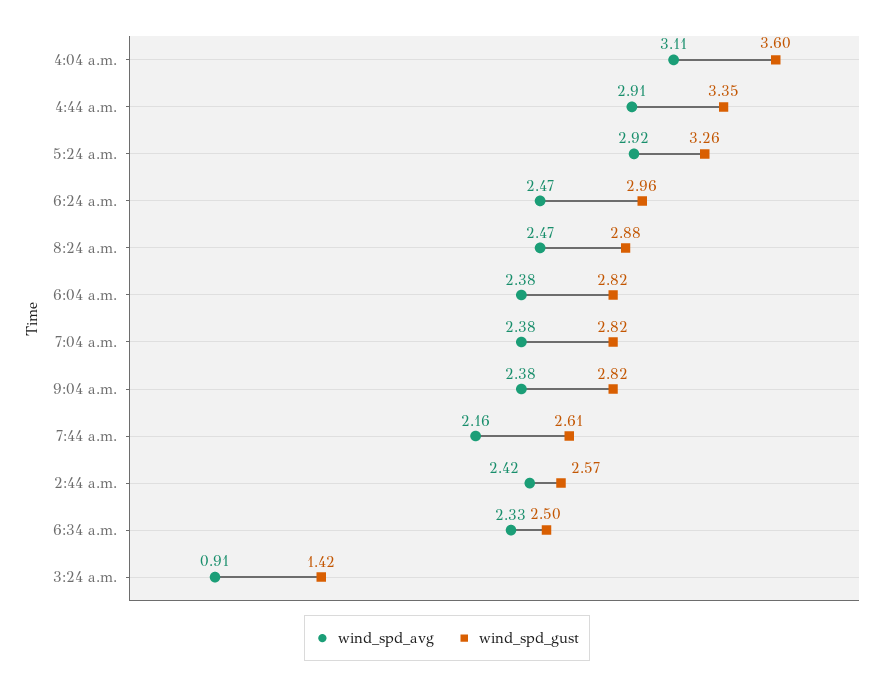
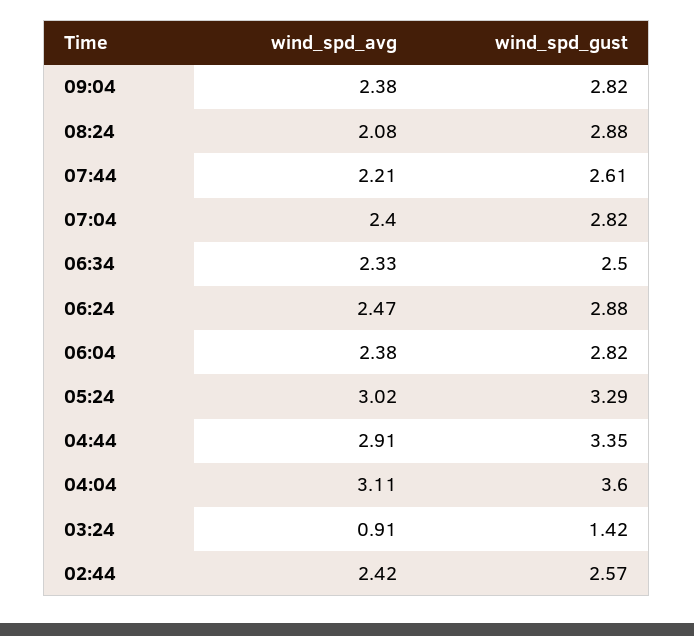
wind_spd_avg, 5:24 a.m.: 2.92 -> 3.02
wind_spd_gust, 5:24 a.m.: 3.26 -> 3.29
wind_spd_gust, 6:24 a.m.: 2.96 -> 2.88
wind_spd_avg, 8:24 a.m.: 2.47 -> 2.08
wind_spd_avg, 7:04 a.m.: 2.38 -> 2.4
wind_spd_avg, 7:44 a.m.: 2.16 -> 2.21

